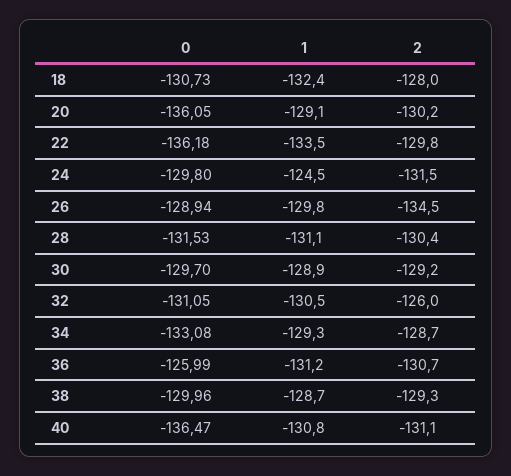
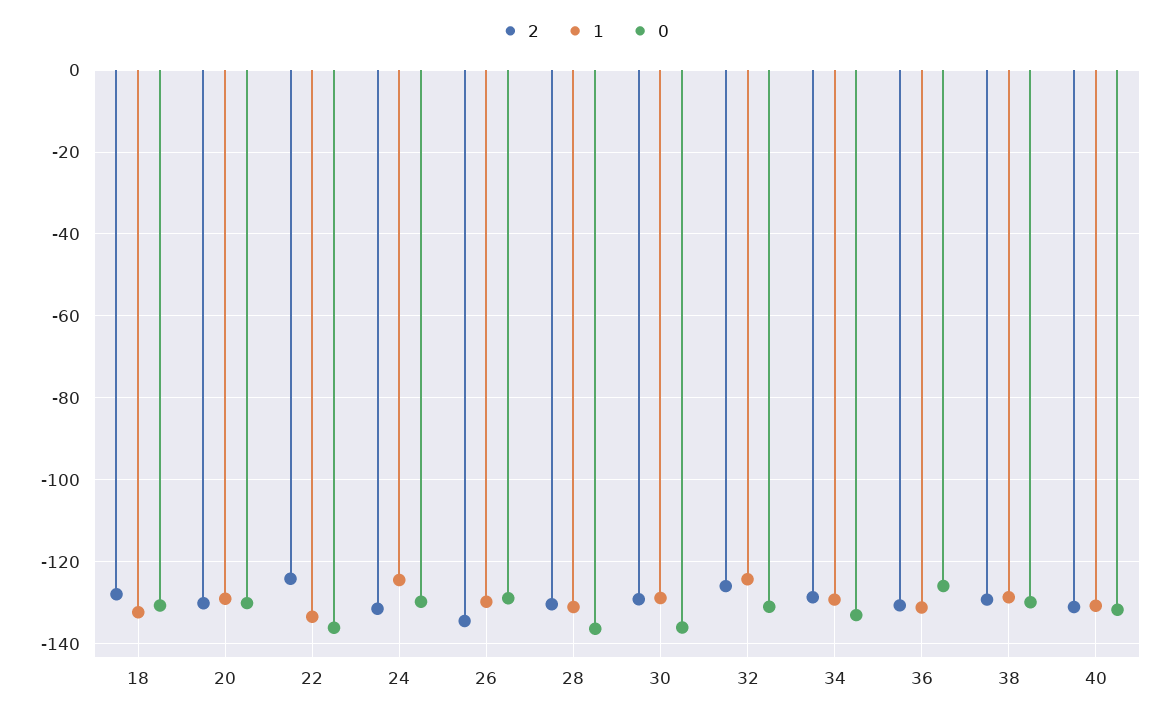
0, 20: -136.05 -> -130
2, 22: -129.8 -> -124
0, 28: -131.53 -> -136
0, 30: -129.7 -> -136
1, 32: -130.5 -> -124
0, 40: -136.47 -> -132

